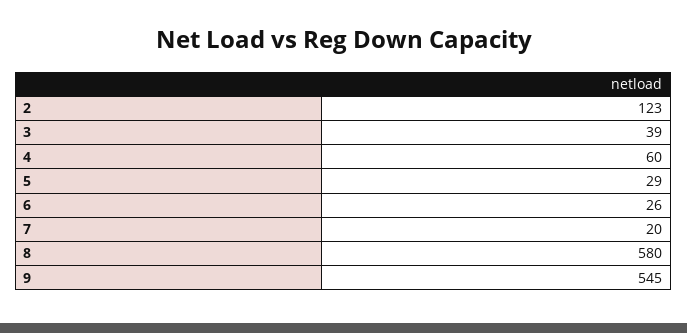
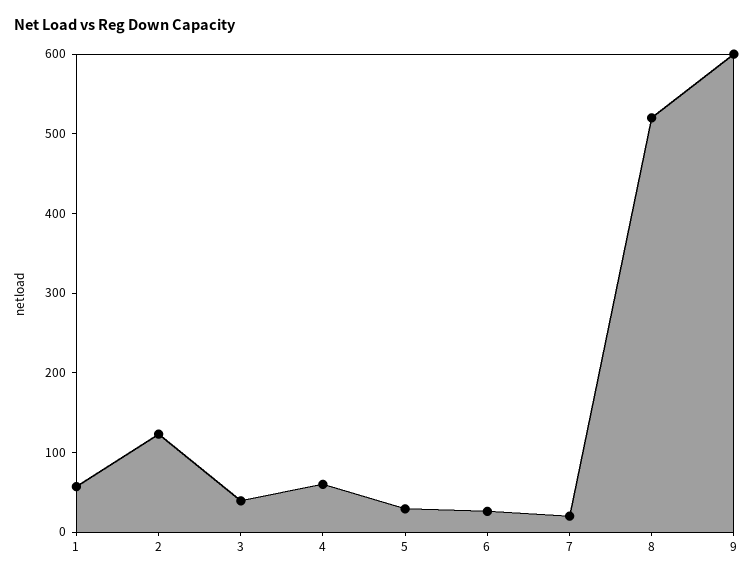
8: 580 -> 520
9: 545 -> 600
1: none -> 60

